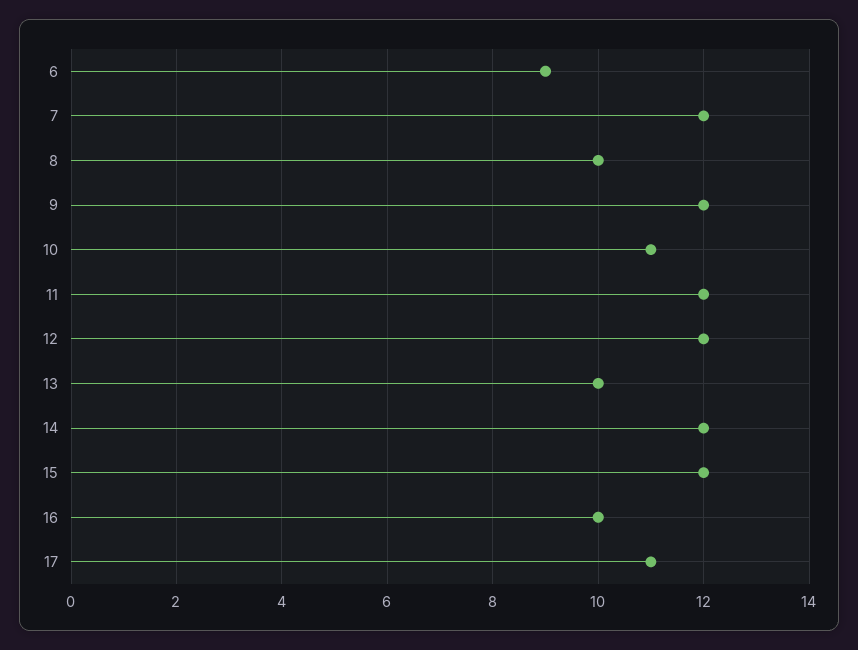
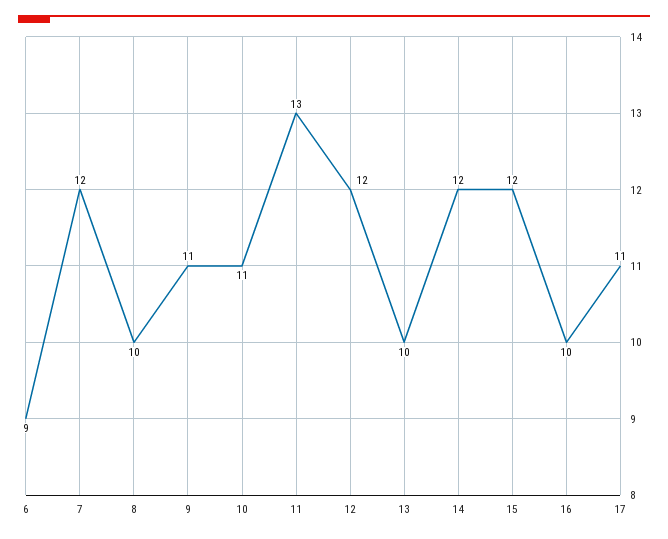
9: 12 -> 11
11: 12 -> 13

